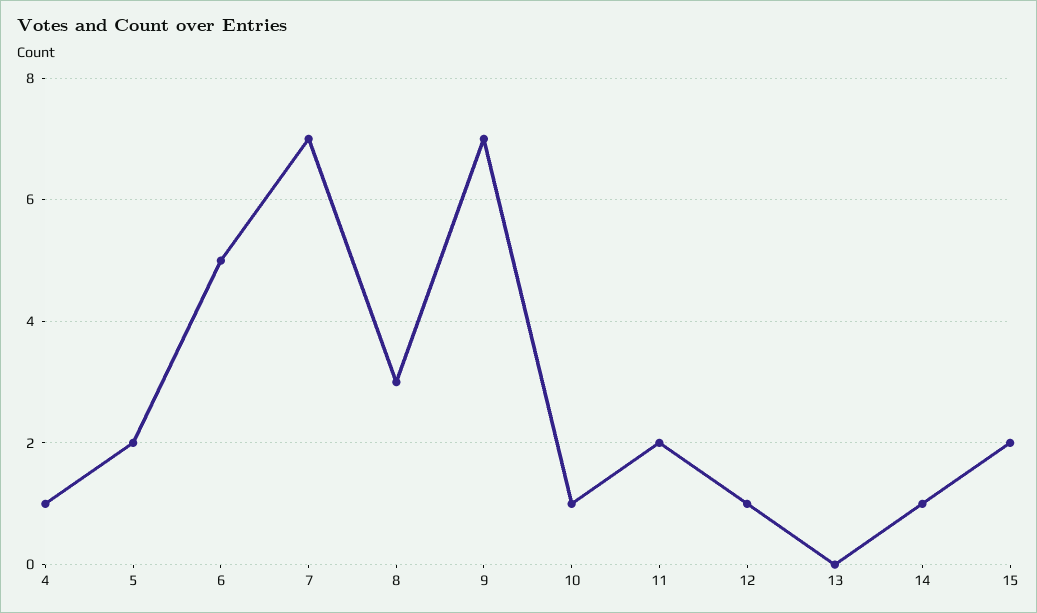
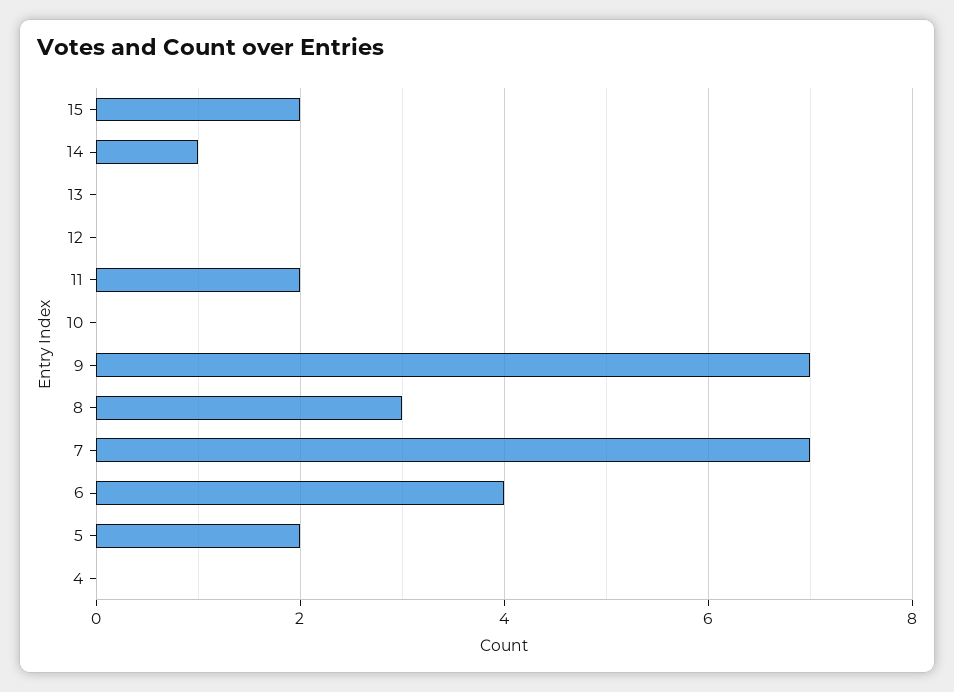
4: 1 -> 0
6: 5 -> 4
10: 1 -> 0
12: 1 -> 0

